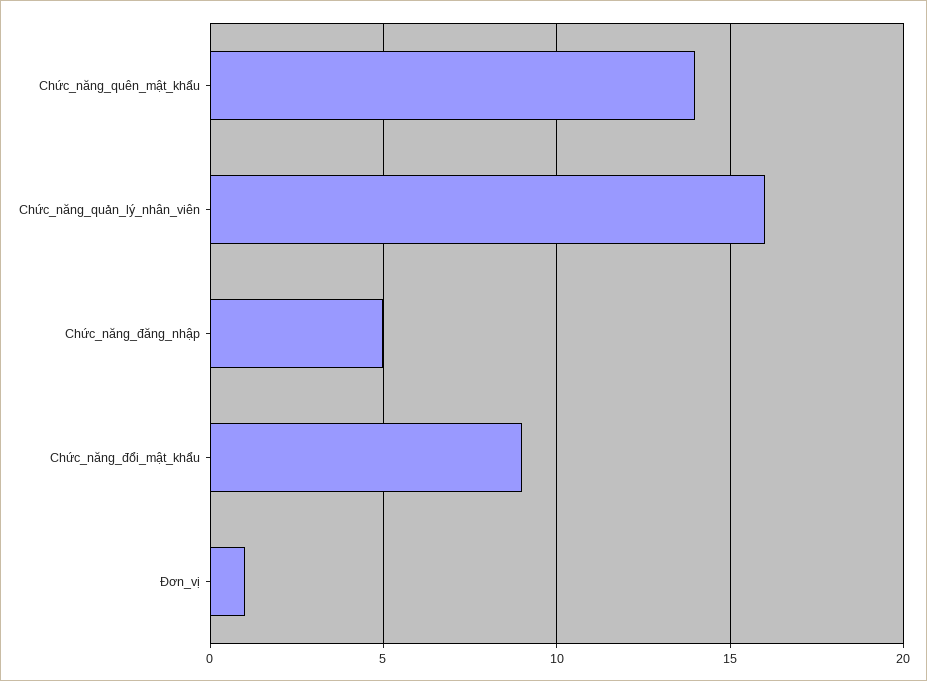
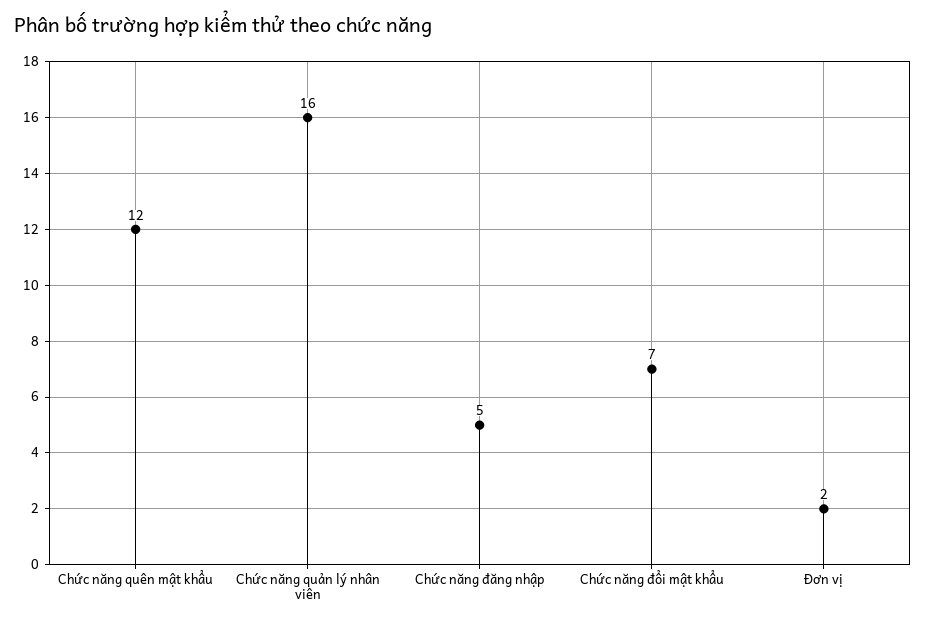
Chức_năng_quên_mật_khẩu: 14 -> 12
Chức_năng_đổi_mật_khẩu: 9 -> 7
Đơn_vị: 1 -> 2

